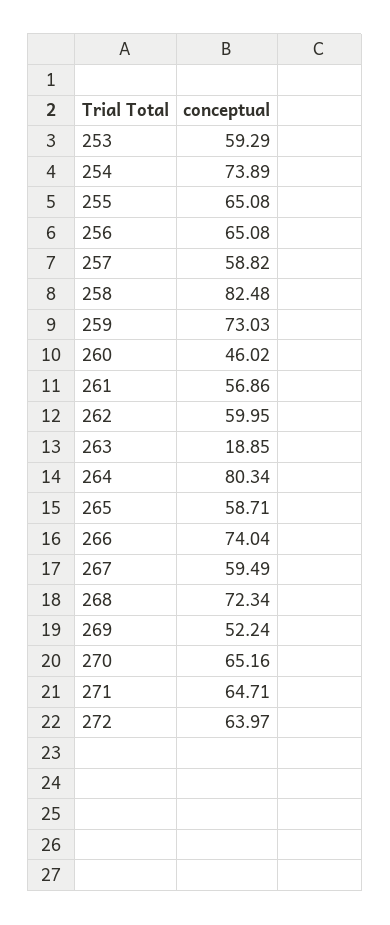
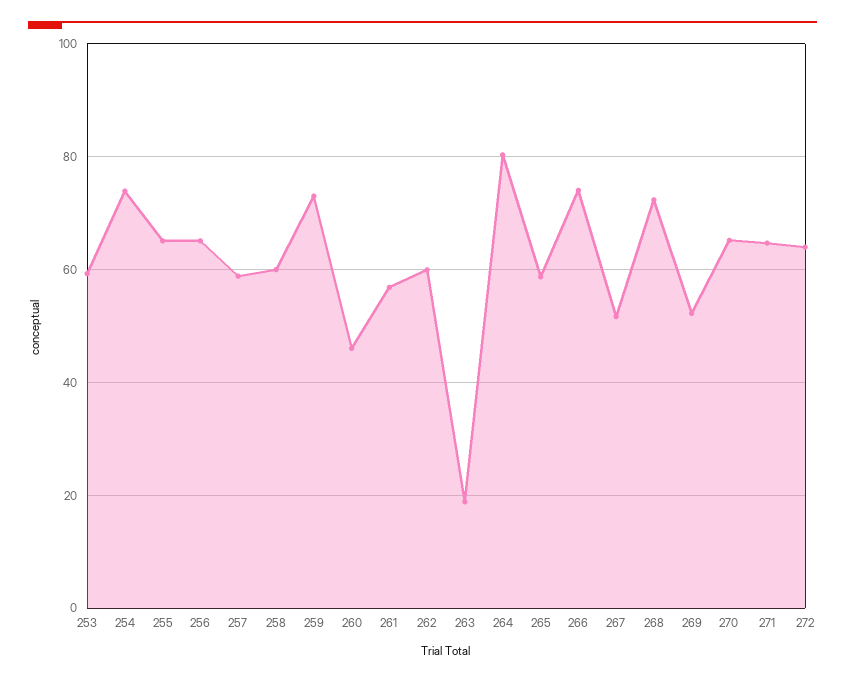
258: 82.48 -> 60
267: 59.49 -> 52

